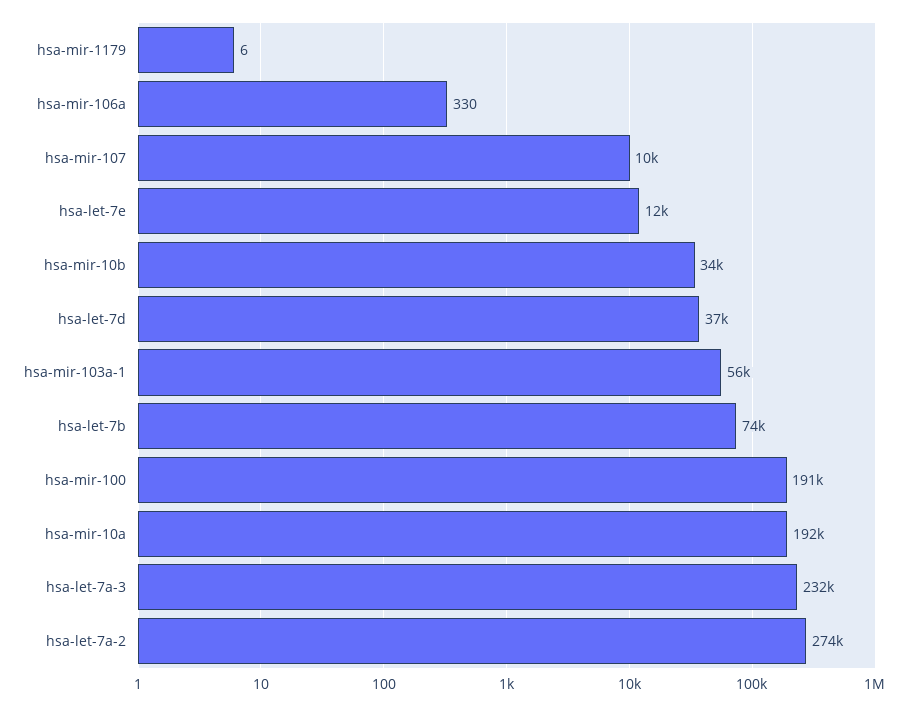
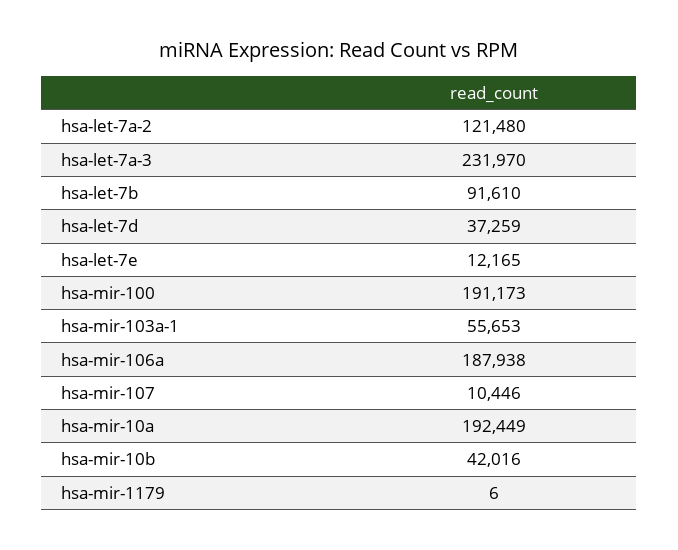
hsa-mir-106a: 330 -> 187938
hsa-mir-10b: 34000 -> 42016
hsa-let-7b: 74000 -> 91610
hsa-let-7a-2: 274000 -> 121480

